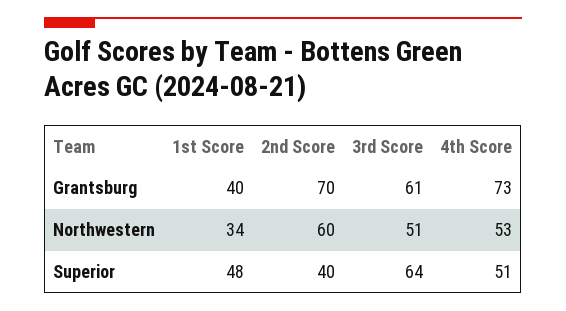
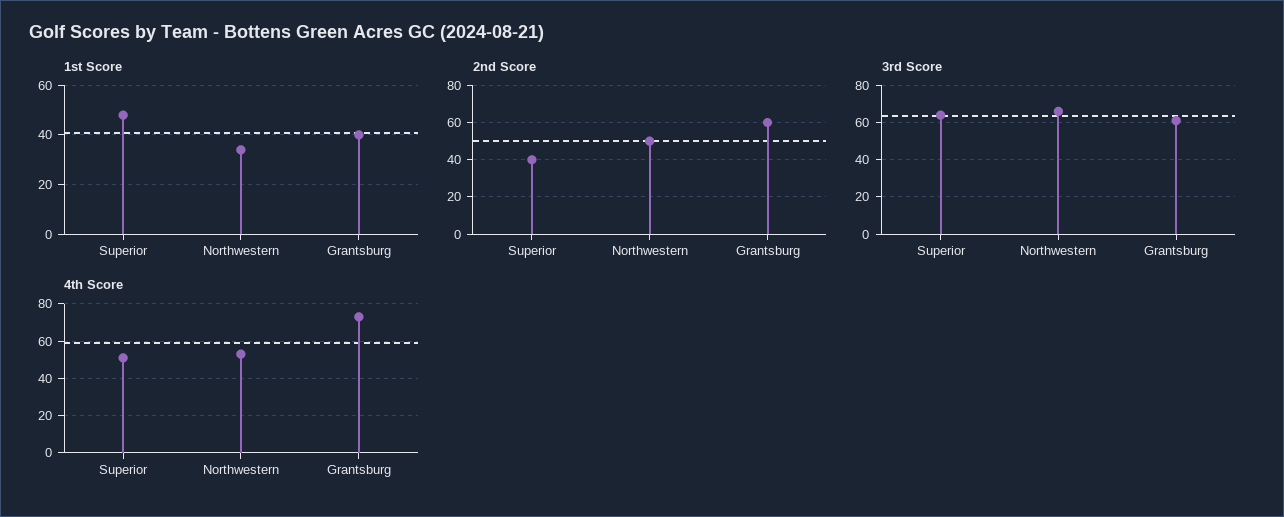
2nd Score, Grantsburg: 70 -> 60
2nd Score, Northwestern: 60 -> 50
3rd Score, Northwestern: 51 -> 65

